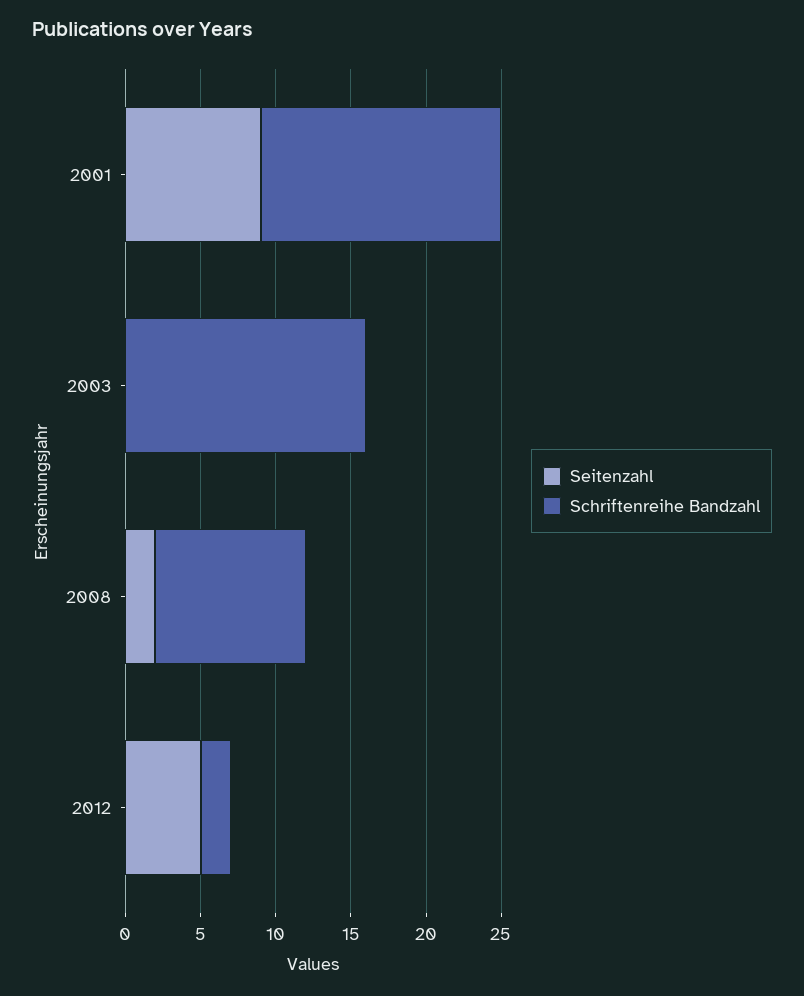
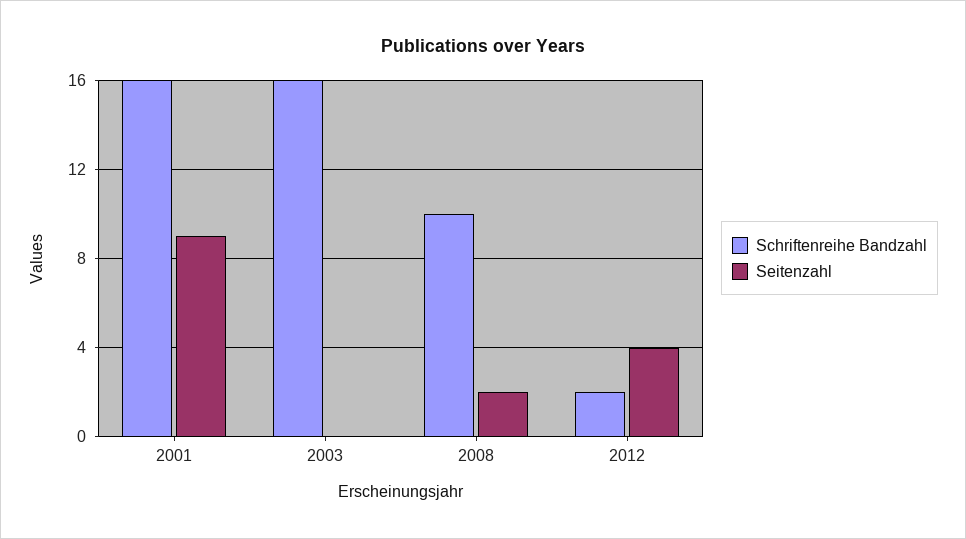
Seitenzahl, 2012: 5 -> 4

